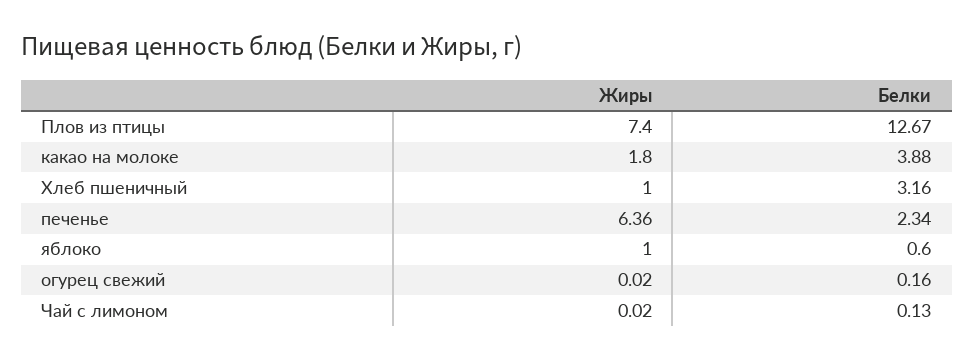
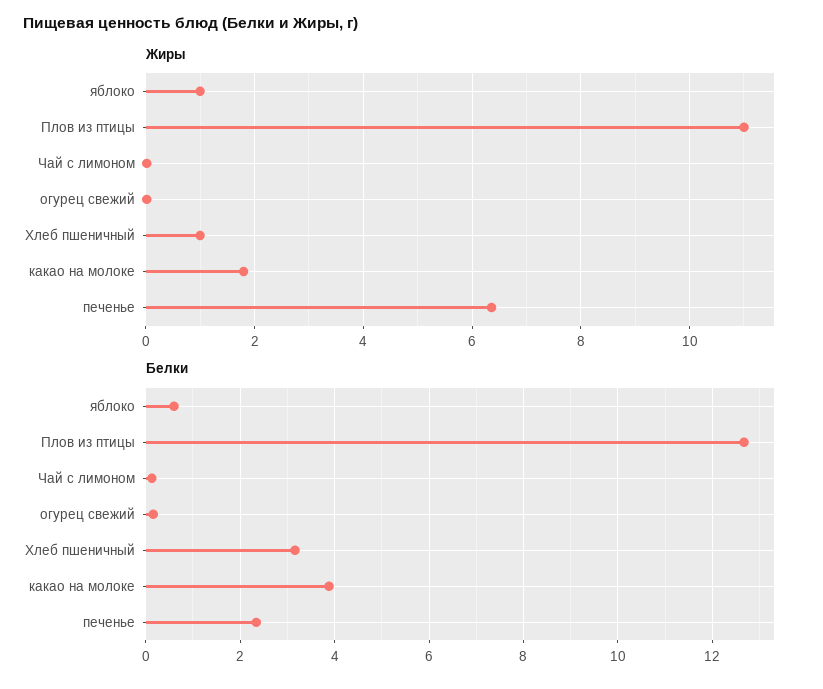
Жиры, Плов из птицы: 7.4 -> 11

